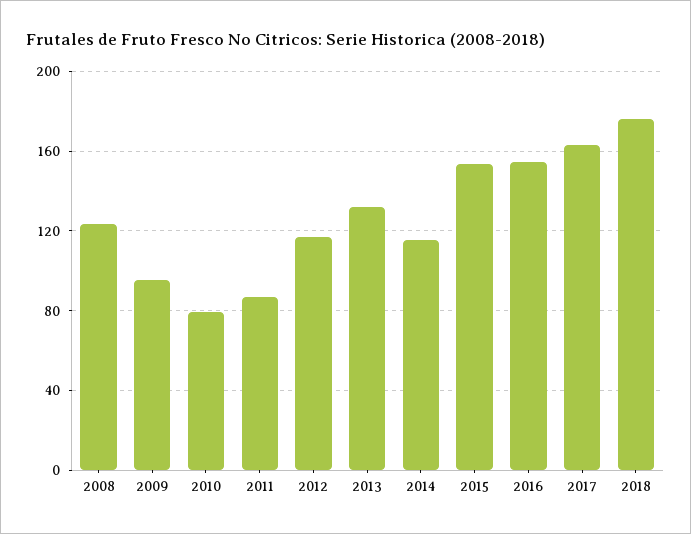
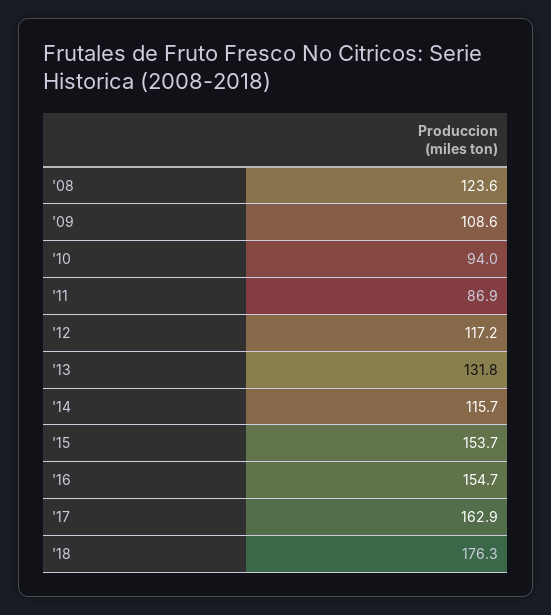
2009: 95 -> 108.6
2010: 80 -> 94

